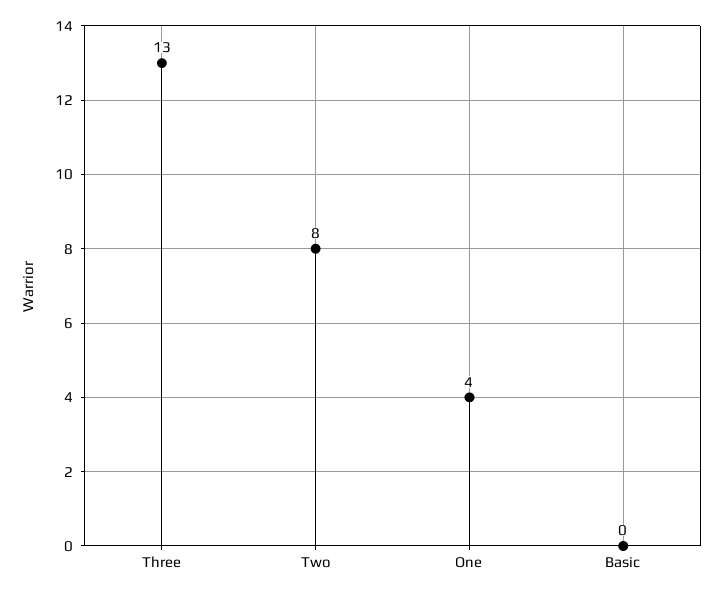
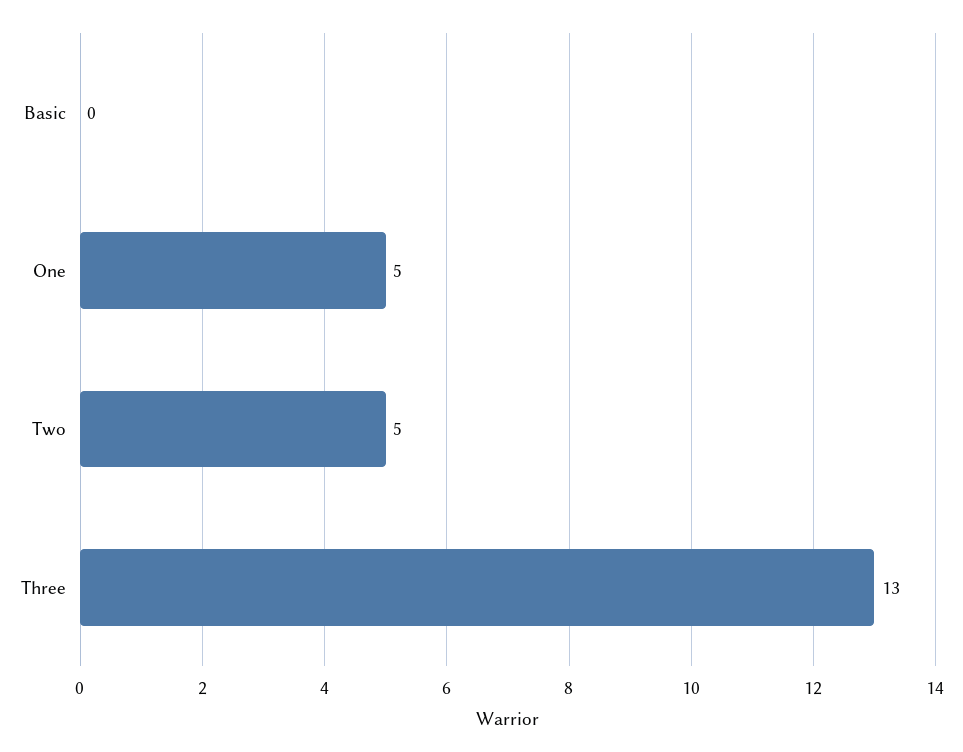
Two: 8 -> 5
One: 4 -> 5

